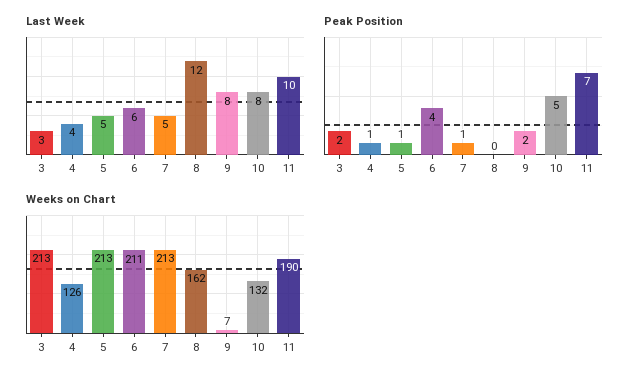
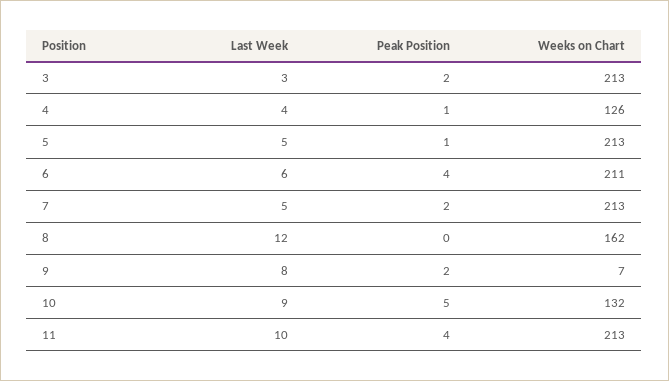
Last Week, 10: 8 -> 9
Peak Position, 7: 1 -> 2
Peak Position, 11: 7 -> 4
Weeks on Chart, 11: 190 -> 213

